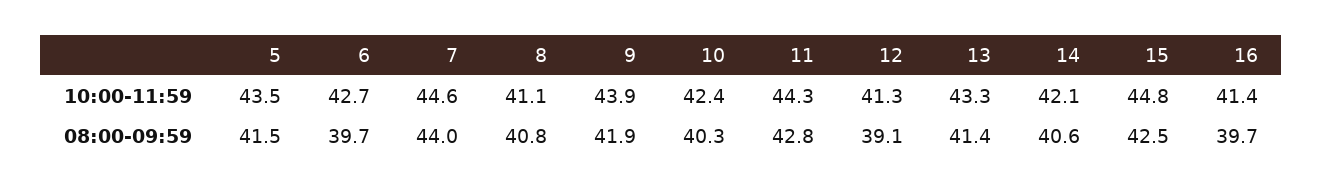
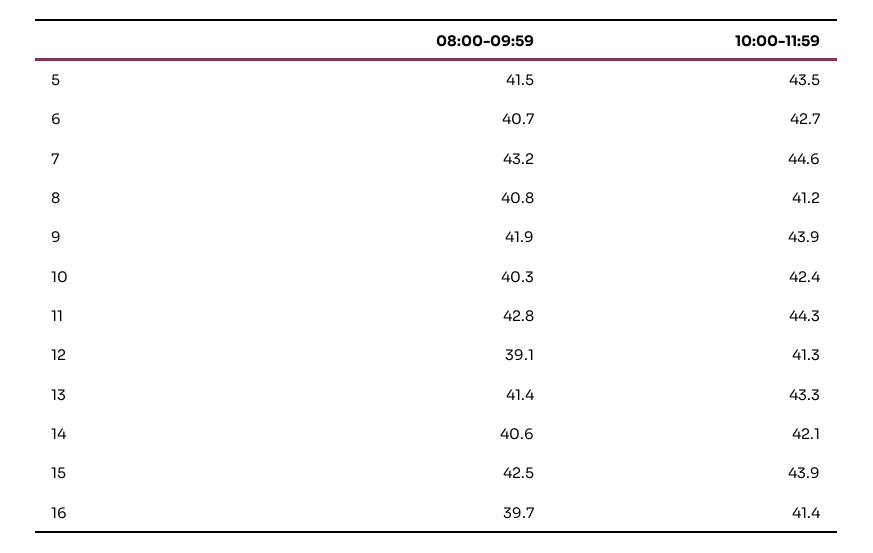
8, 10:00-11:59: 41.1 -> 41.2
15, 10:00-11:59: 44.8 -> 43.9
6, 08:00-09:59: 39.7 -> 40.7
7, 08:00-09:59: 44 -> 43.2

